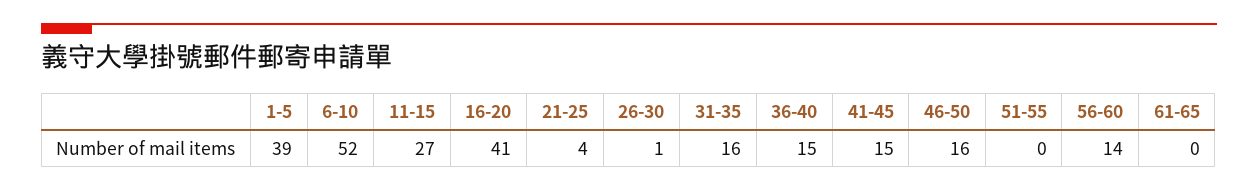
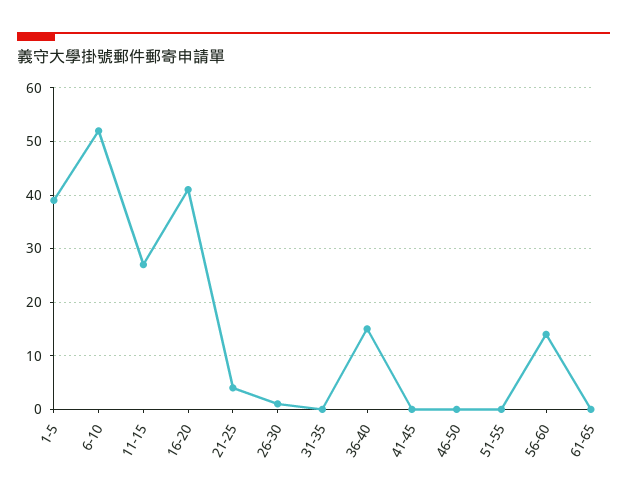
31-35: 16 -> 0
41-45: 15 -> 0
46-50: 16 -> 0

